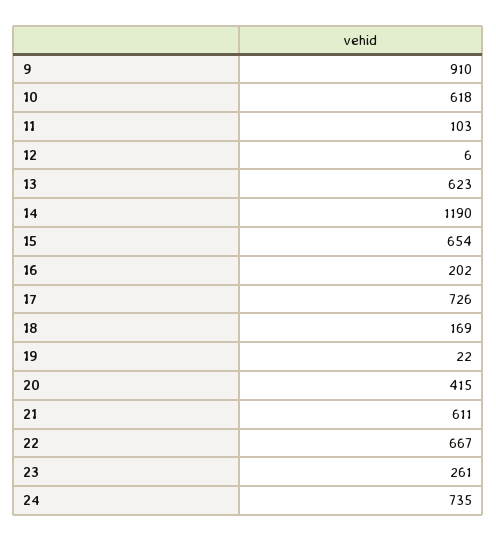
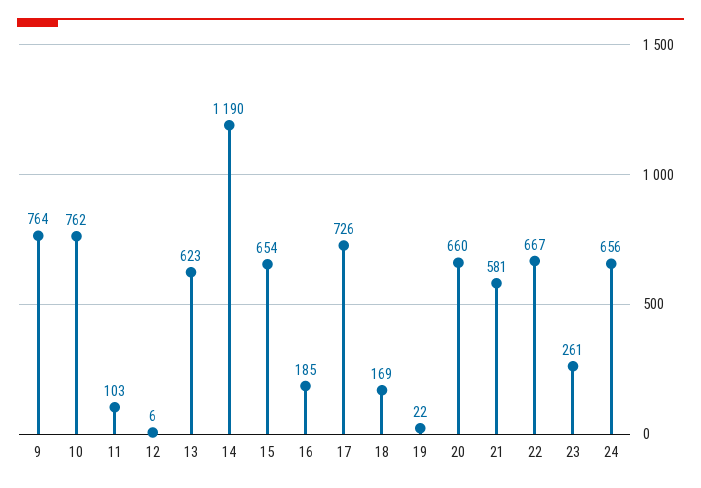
9: 910 -> 764
10: 618 -> 762
16: 202 -> 185
20: 415 -> 660
21: 611 -> 581
24: 735 -> 656

